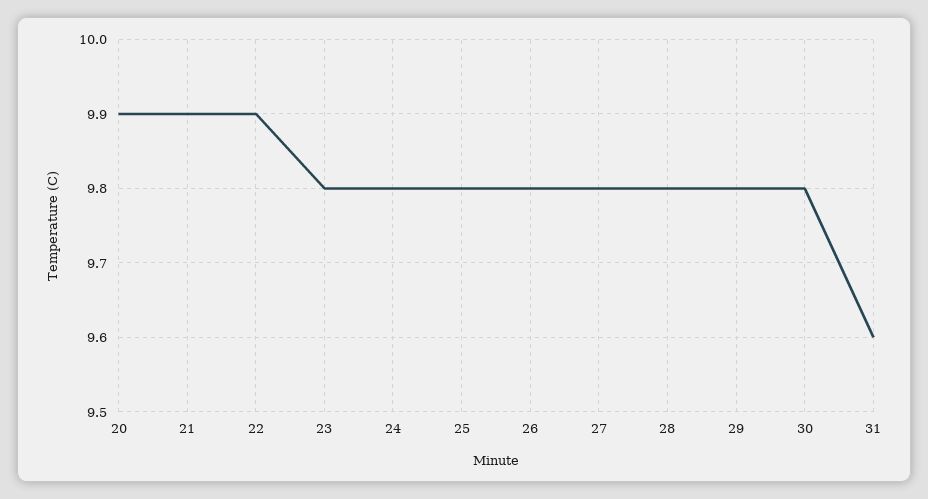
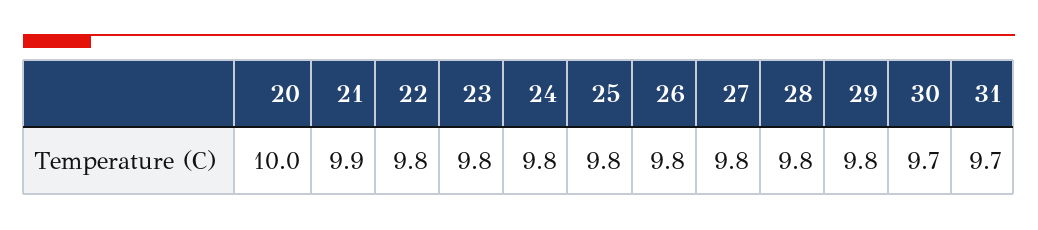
20: 9.9 -> 10
22: 9.9 -> 9.8
30: 9.8 -> 9.7
31: 9.6 -> 9.7

